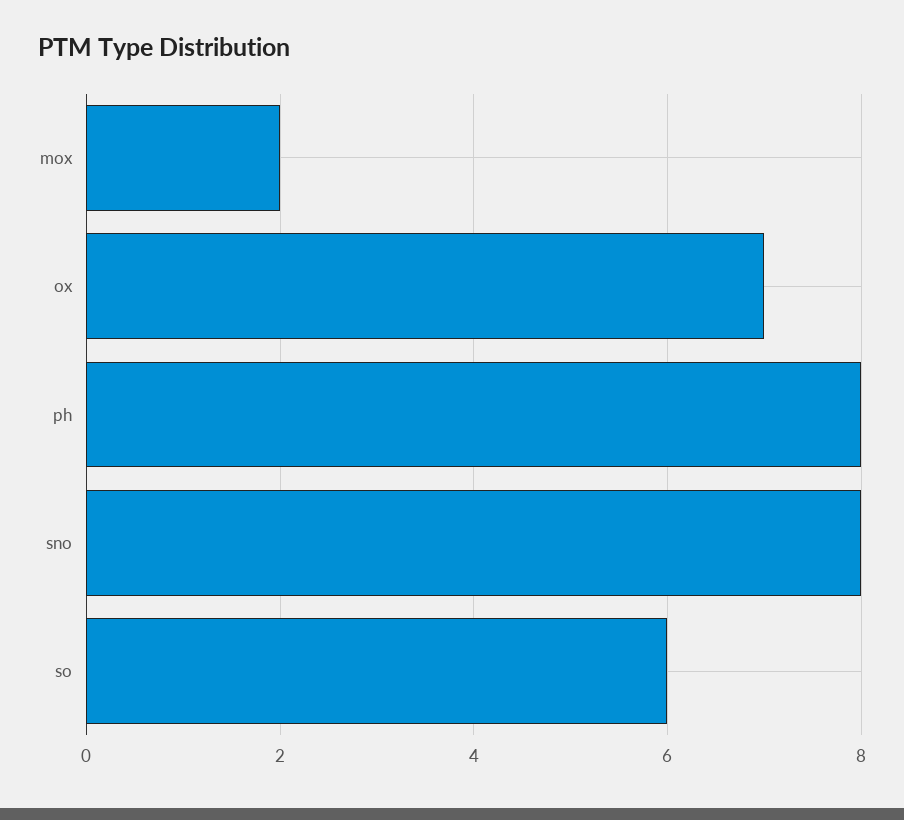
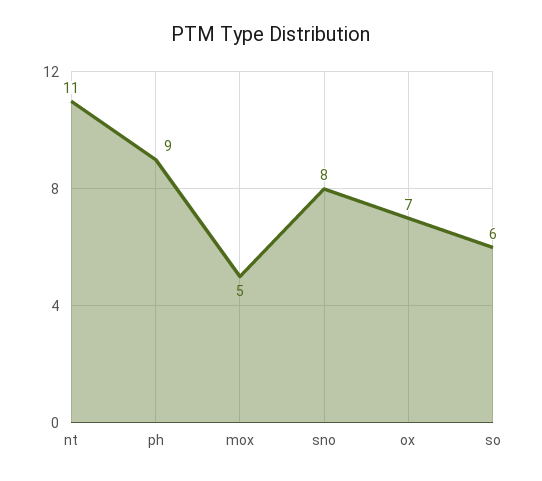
mox: 2 -> 5
ph: 8 -> 9
nt: none -> 11

